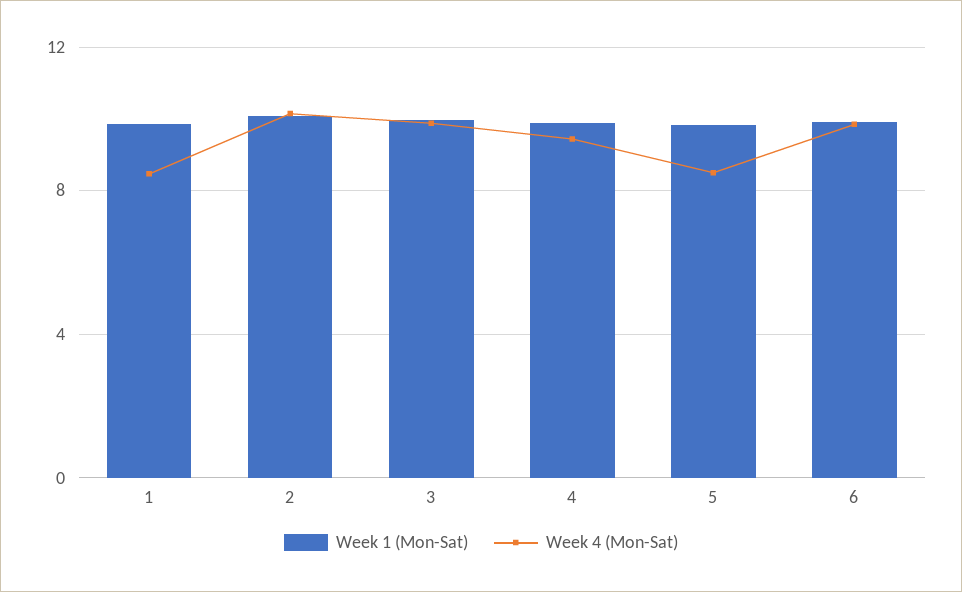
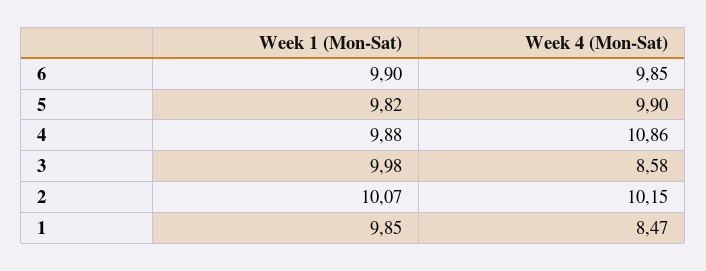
Week 4 (Mon-Sat), 3: 10 -> 8.58
Week 4 (Mon-Sat), 4: 9.5 -> 10.86
Week 4 (Mon-Sat), 5: 8.5 -> 9.9

